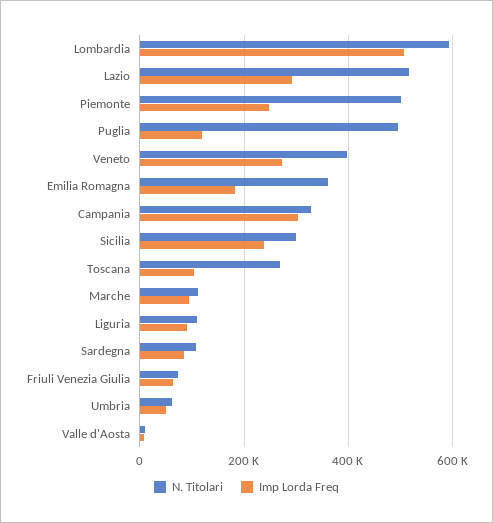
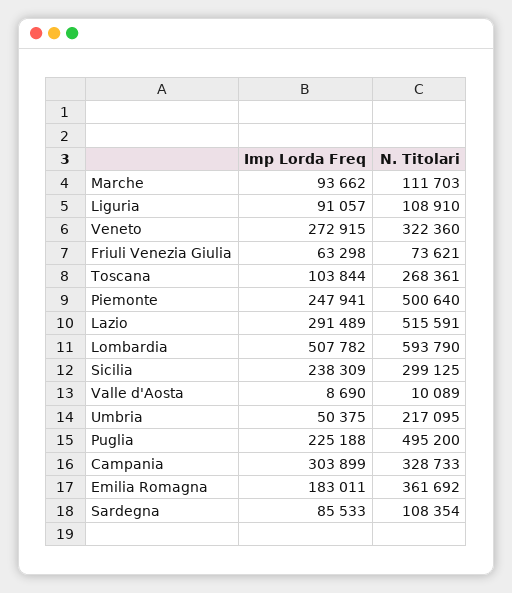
Imp Lorda Freq, Puglia: 120000 -> 225188
N. Titolari, Veneto: 400000 -> 322360
N. Titolari, Umbria: 60000 -> 217095

